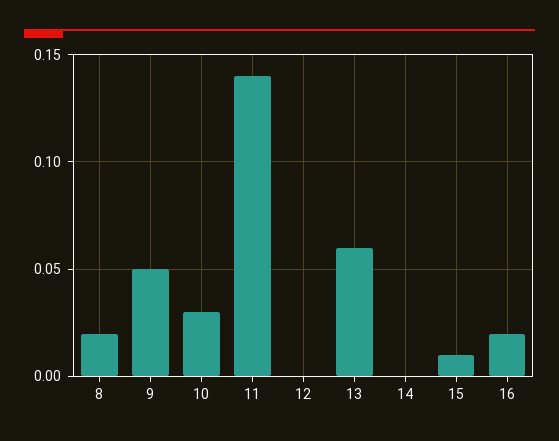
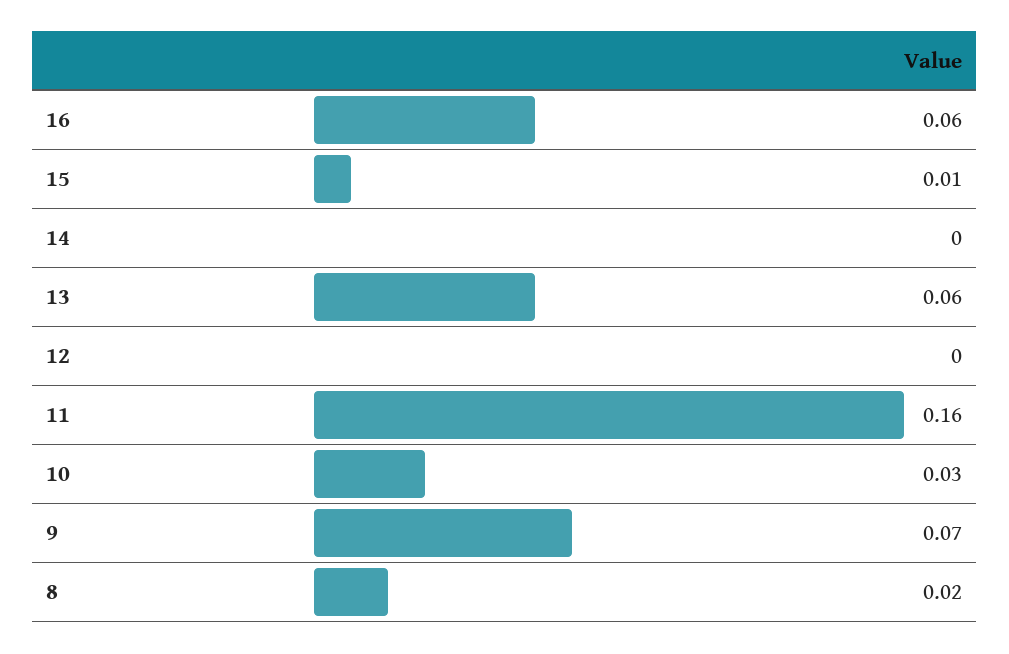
9: 0.05 -> 0.07
11: 0.14 -> 0.16
16: 0.02 -> 0.06

